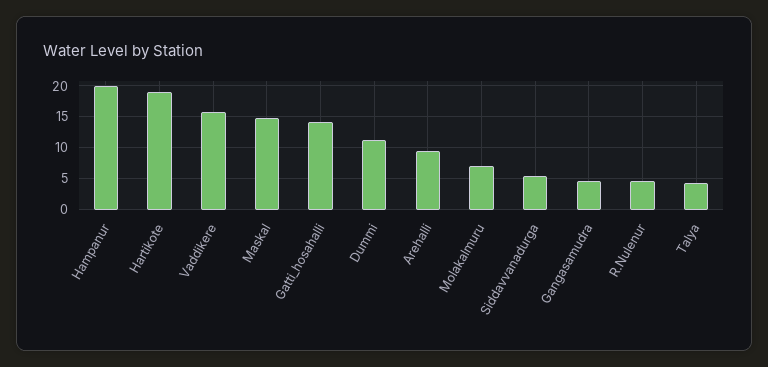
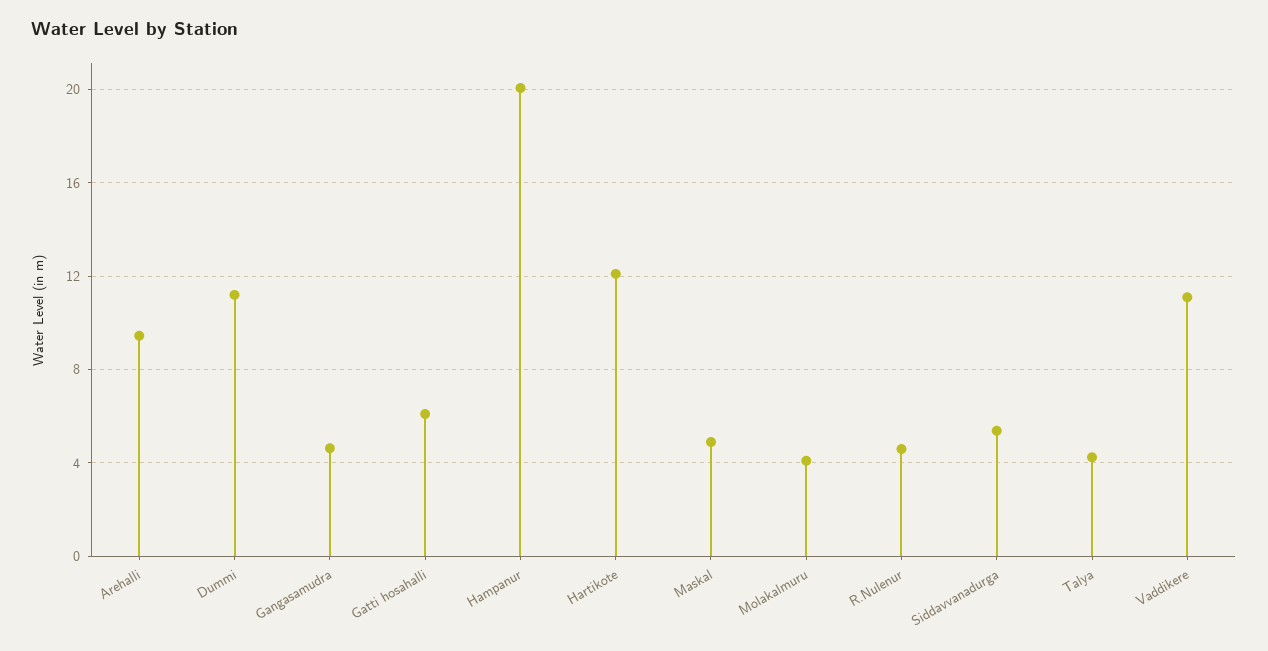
Hartikote: 19 -> 12
Vaddikere: 16 -> 11
Maskal: 15 -> 5
Gatti_hosahalli: 14 -> 6
Molakalmuru: 7 -> 4

